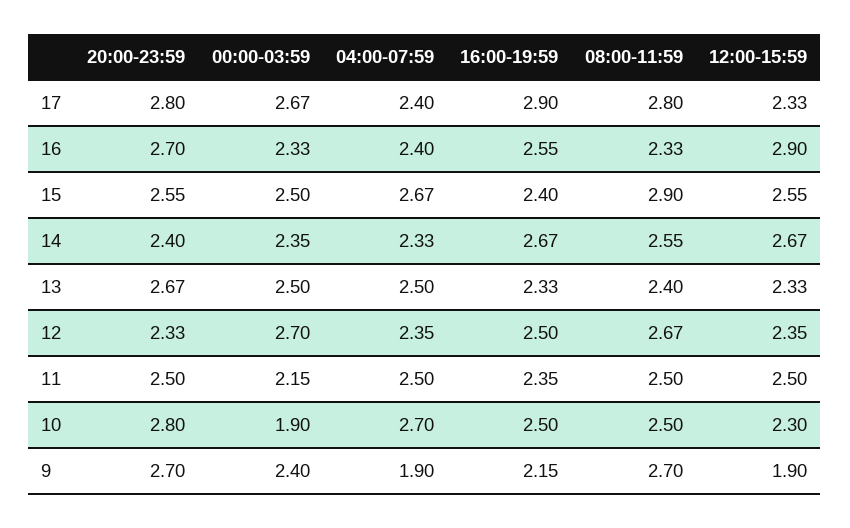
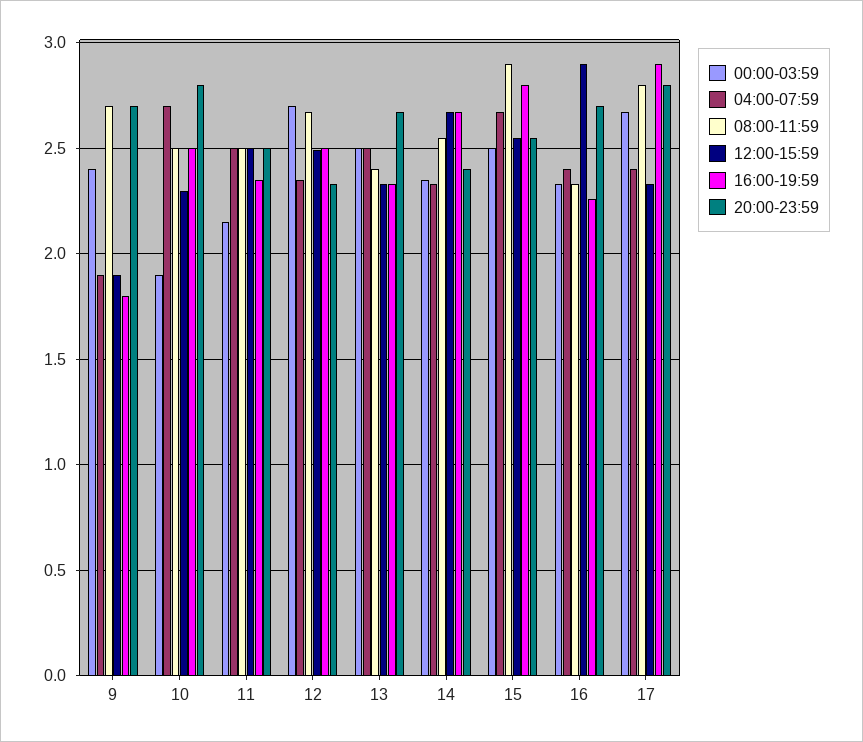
16:00-19:59, 16: 2.55 -> 2.25
16:00-19:59, 15: 2.4 -> 2.8
12:00-15:59, 12: 2.35 -> 2.5
16:00-19:59, 9: 2.15 -> 1.8

